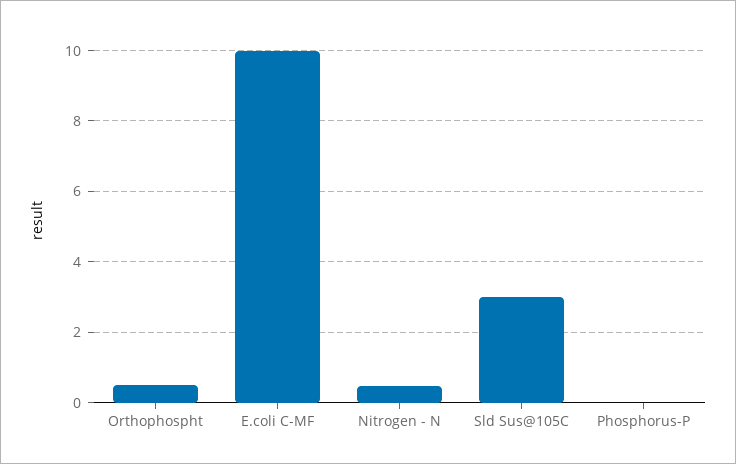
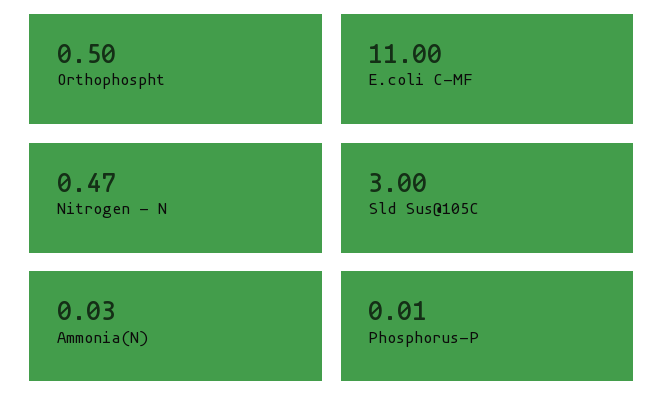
E.coli C-MF: 10 -> 11
Ammonia(N): none -> 0.03

